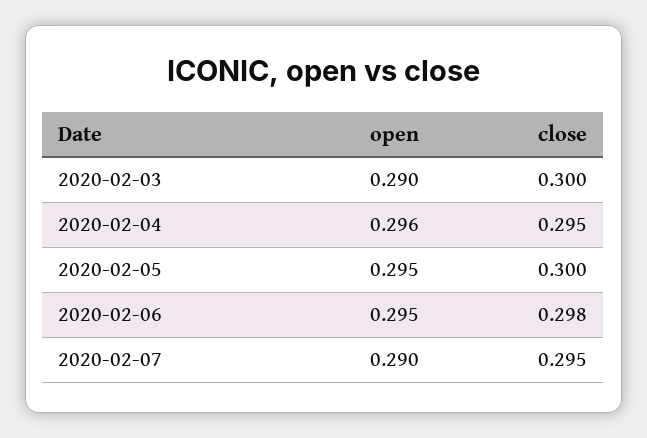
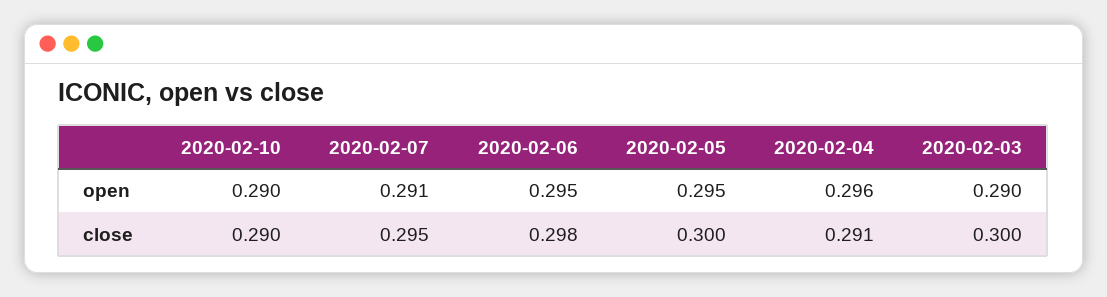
close, 2020-02-04: 0.295 -> 0.291
open, 2020-02-07: 0.29 -> 0.291
open, 2020-02-10: none -> 0.29
close, 2020-02-10: none -> 0.29

